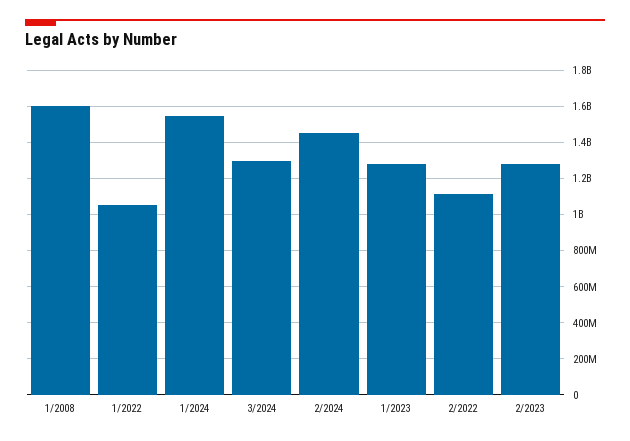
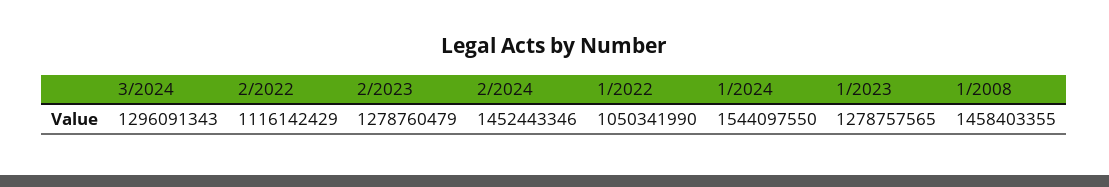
1/2008: 1600000000 -> 1458403355

